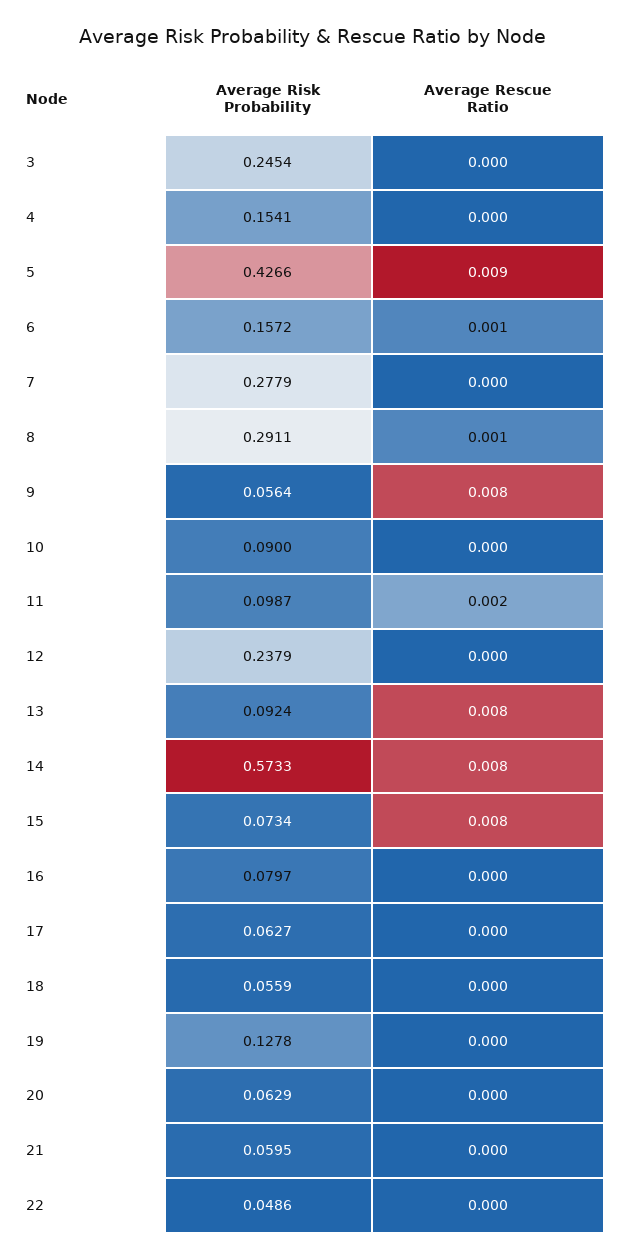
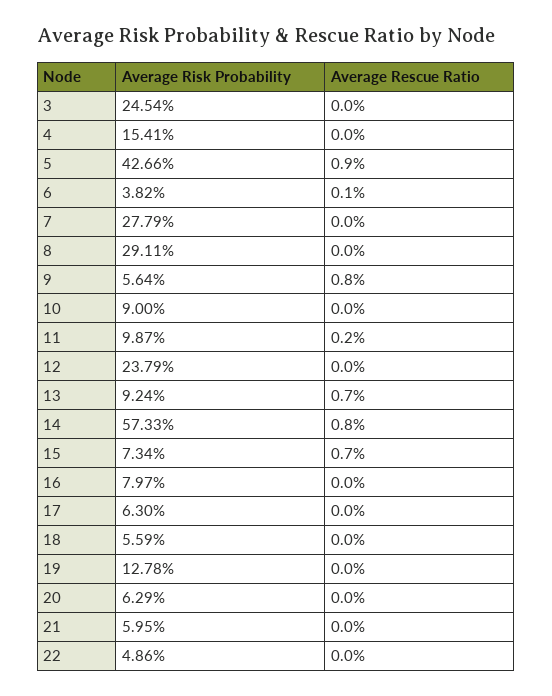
Average Risk Probability, 6: 0.1572 -> 0.0382
Average Rescue Ratio, 8: 0.001 -> 0
Average Rescue Ratio, 13: 0.008 -> 0.007
Average Rescue Ratio, 15: 0.008 -> 0.007
Average Risk Probability, 17: 0.0627 -> 0.063

